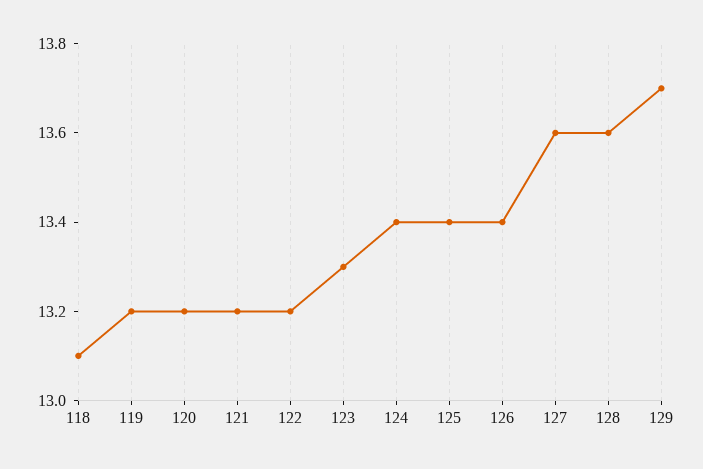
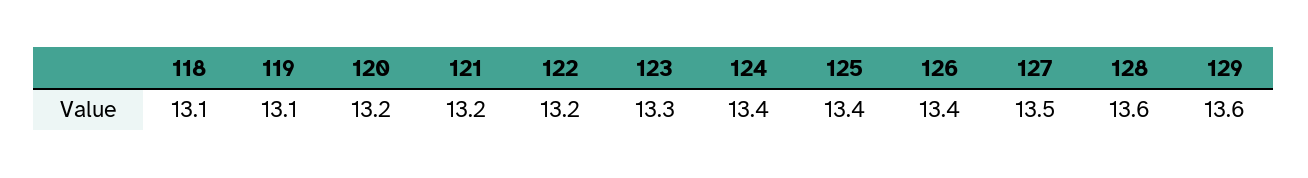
119: 13.2 -> 13.1
127: 13.6 -> 13.5
129: 13.7 -> 13.6

